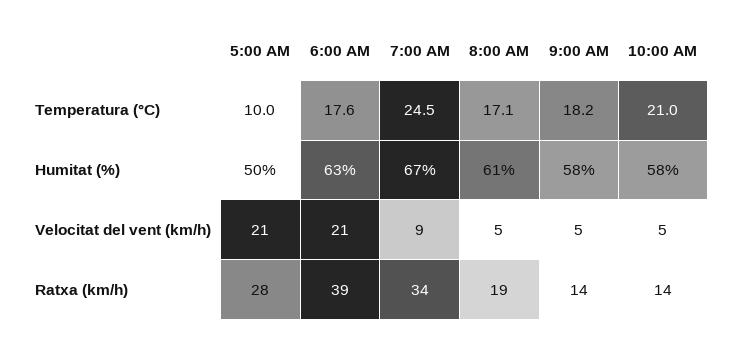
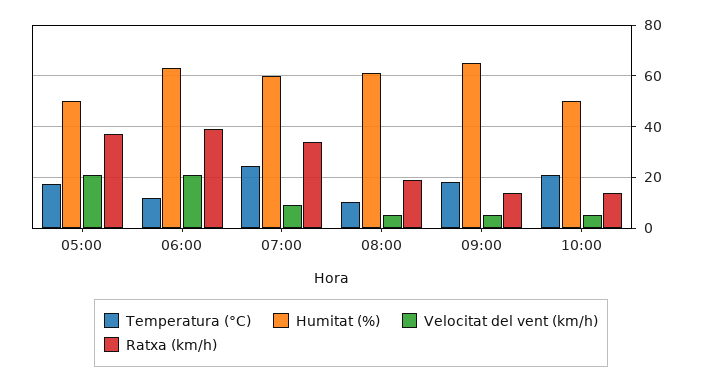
Temperatura (°C), 5:00 AM: 10 -> 17.5
Temperatura (°C), 6:00 AM: 17.6 -> 12.5
Temperatura (°C), 8:00 AM: 17.1 -> 10
Humitat (%), 7:00 AM: 67 -> 60
Humitat (%), 9:00 AM: 58 -> 65
Humitat (%), 10:00 AM: 58 -> 50
Ratxa (km/h), 5:00 AM: 28 -> 37.5

